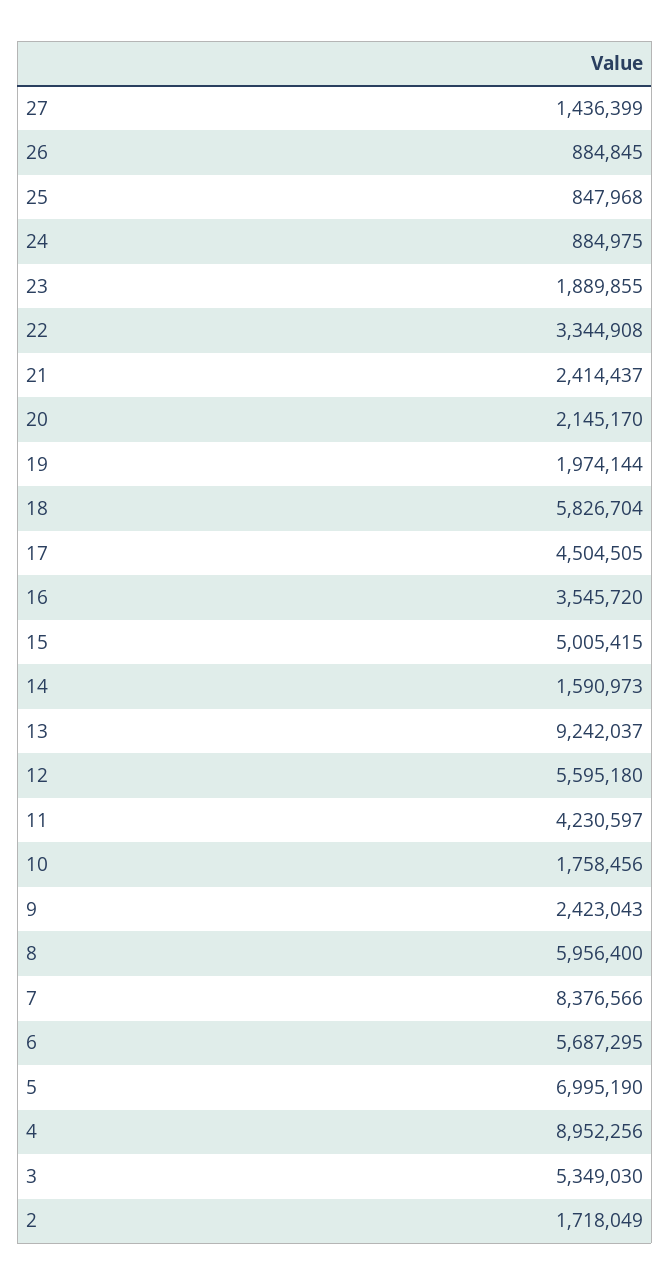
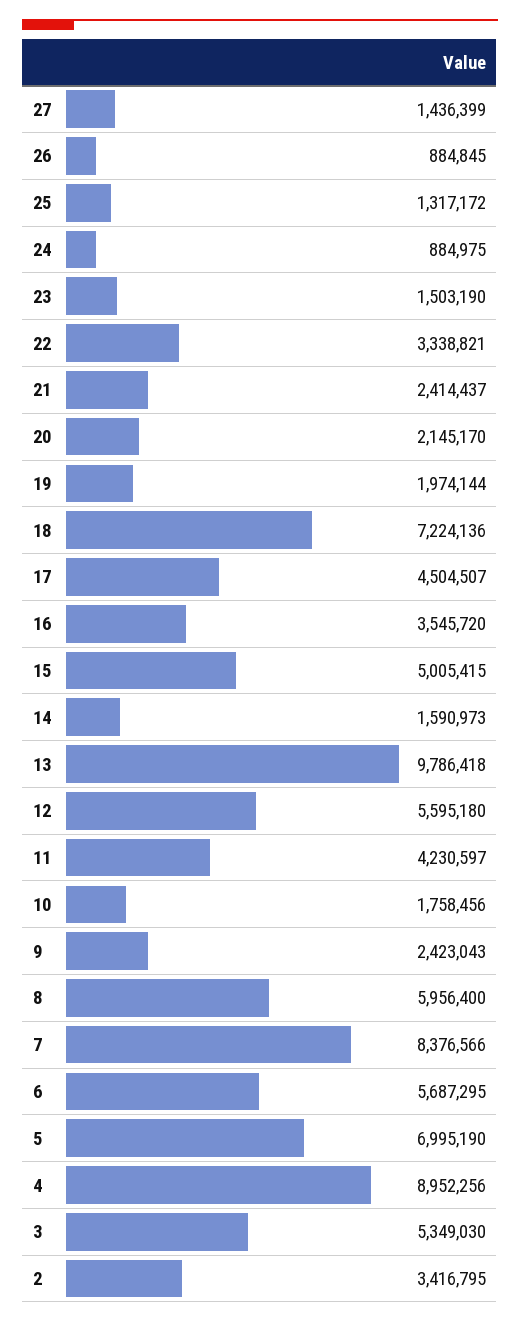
25: 847968 -> 1317172
23: 1889855 -> 1503190
22: 3344908 -> 3338821
18: 5826704 -> 7224136
17: 4504505 -> 4504507
13: 9242037 -> 9786418
2: 1718049 -> 3416795

